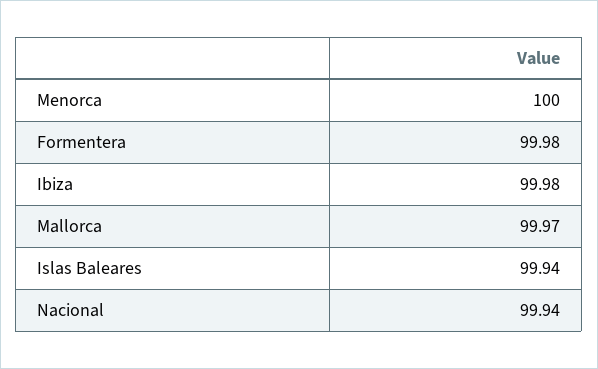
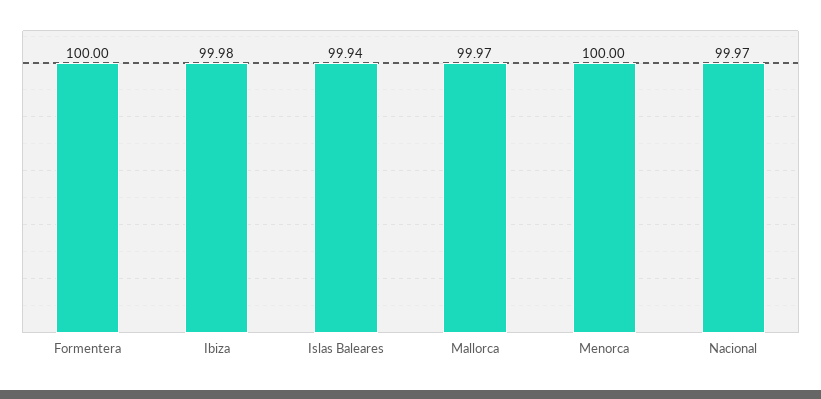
Formentera: 99.98 -> 100
Nacional: 99.94 -> 99.97

